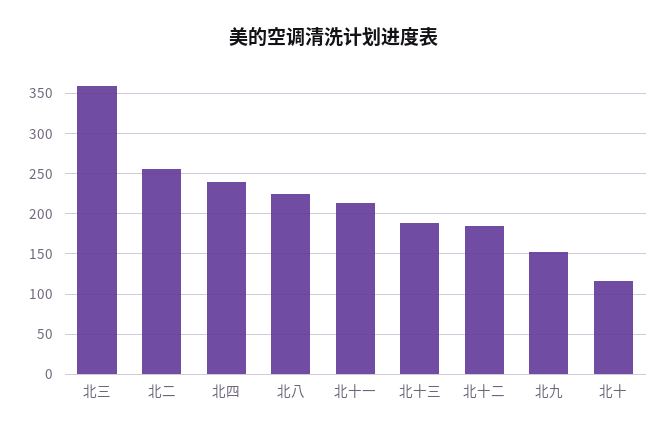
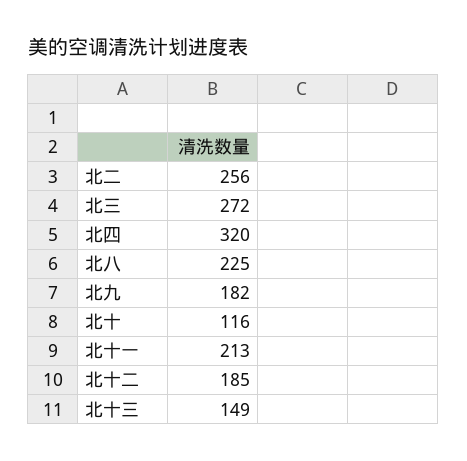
北三: 360 -> 272
北四: 240 -> 320
北十三: 190 -> 149
北九: 150 -> 182

